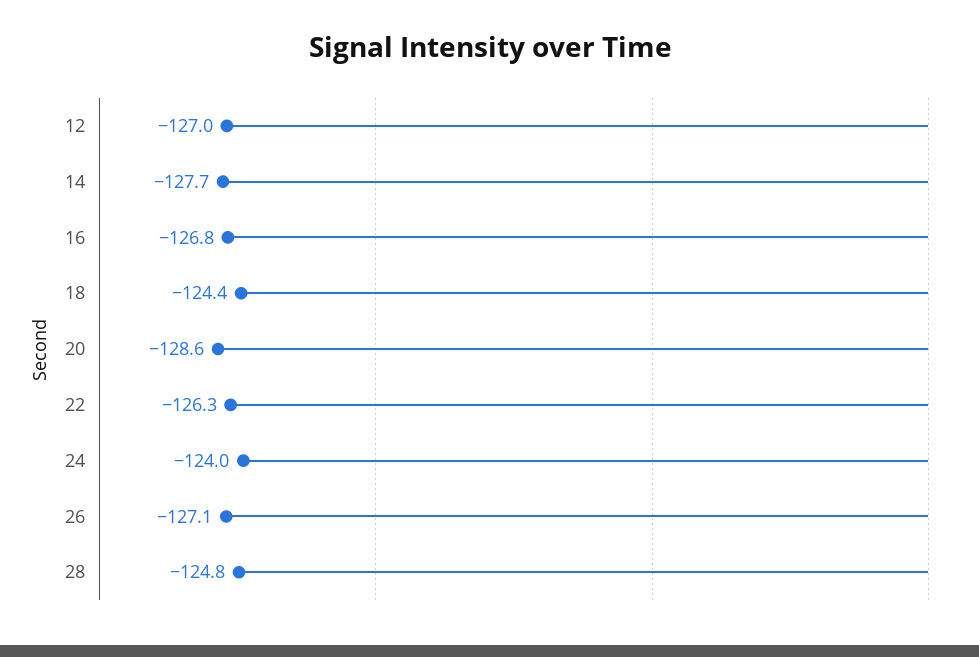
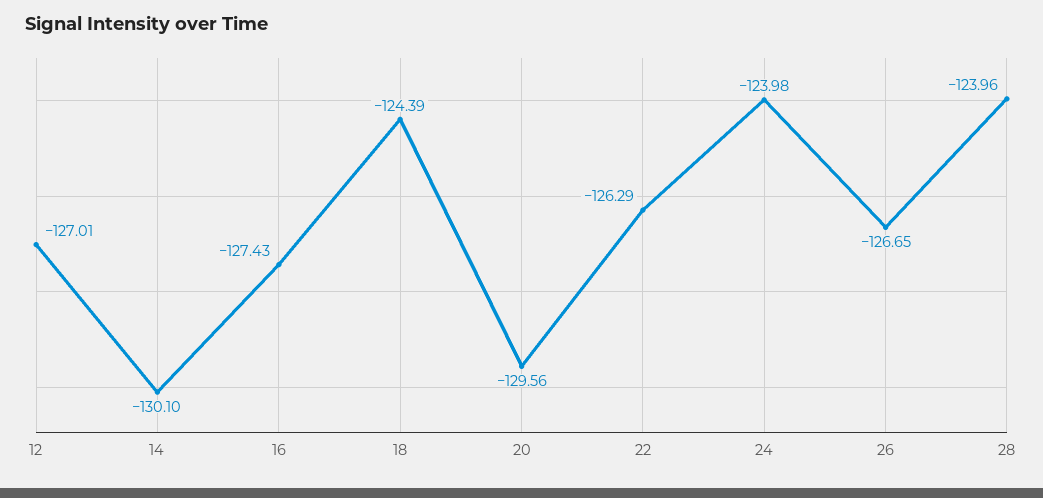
14: -127.7 -> -130.1
16: -126.8 -> -127.43
20: -128.6 -> -129.56
26: -127.1 -> -126.65
28: -124.8 -> -123.96

